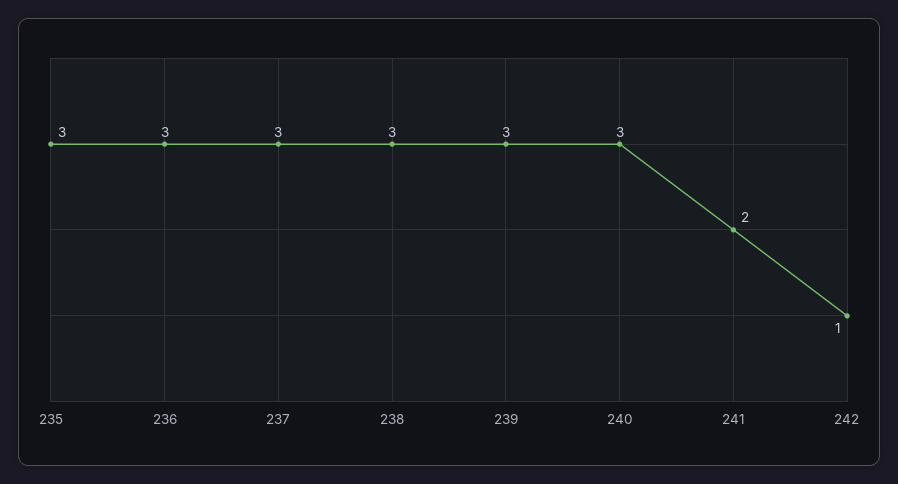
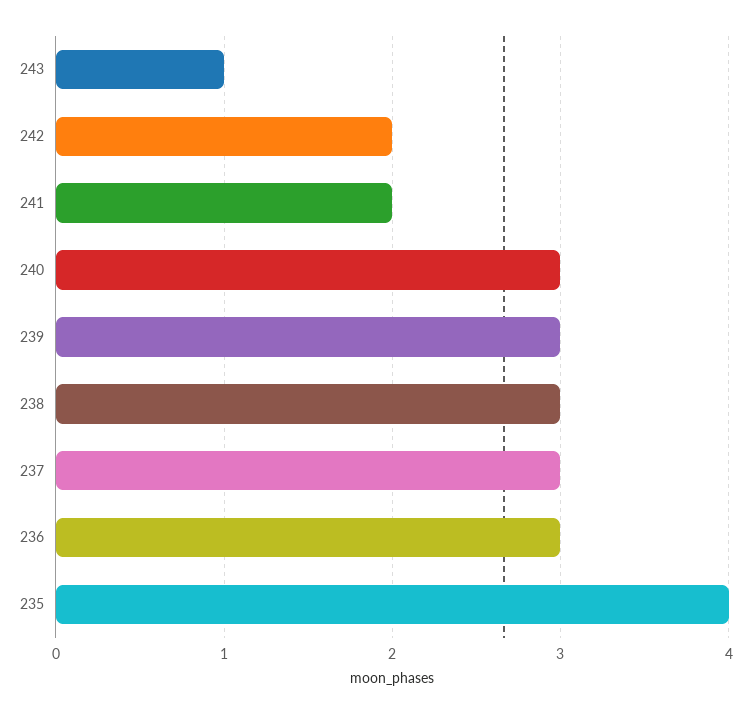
235: 3 -> 4
242: 1 -> 2
243: none -> 1

